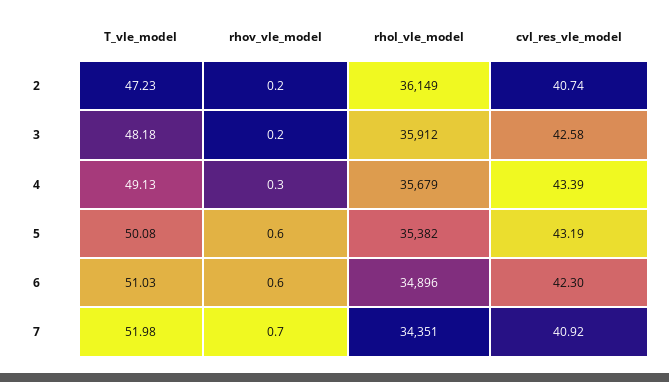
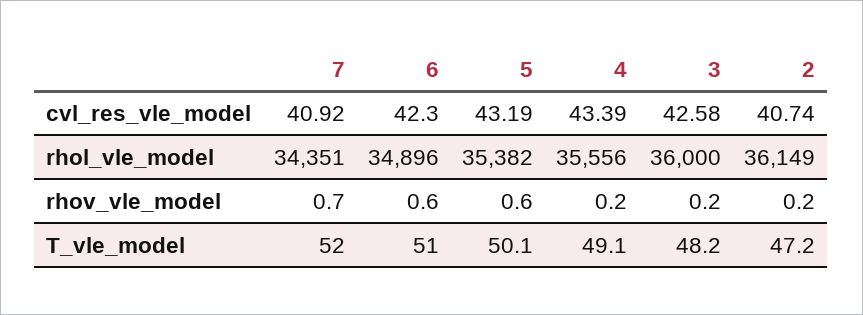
rhol_vle_model, 3: 35912 -> 36000
rhov_vle_model, 4: 0.3 -> 0.2
rhol_vle_model, 4: 35679 -> 35556

